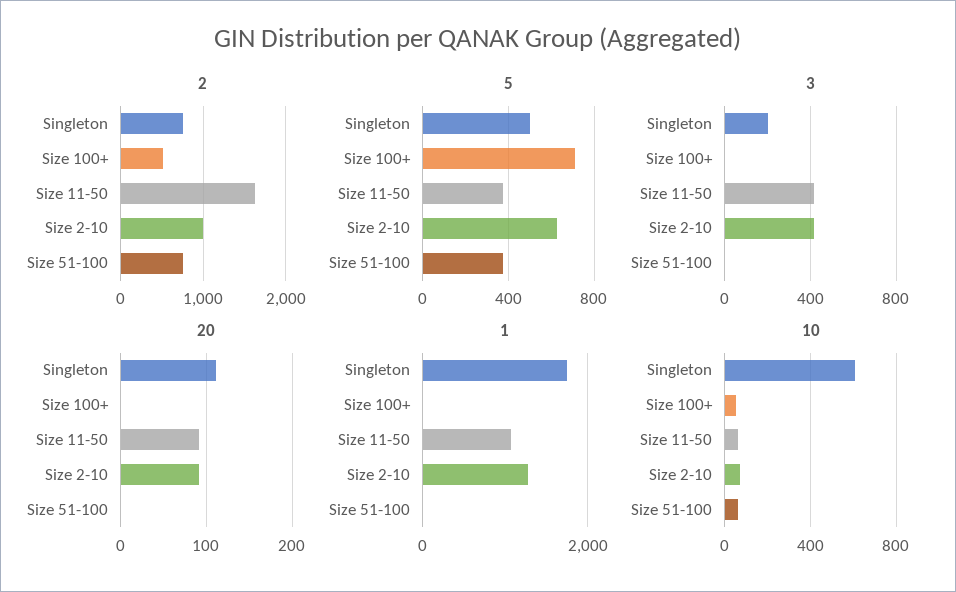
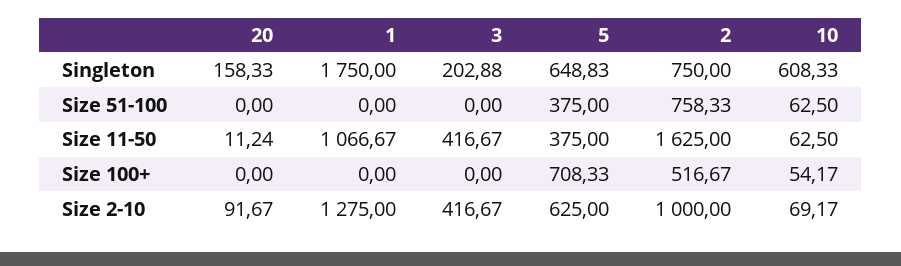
5, Singleton: 500 -> 648.83
20, Singleton: 110 -> 158.33
20, Size 11-50: 90 -> 11.24

